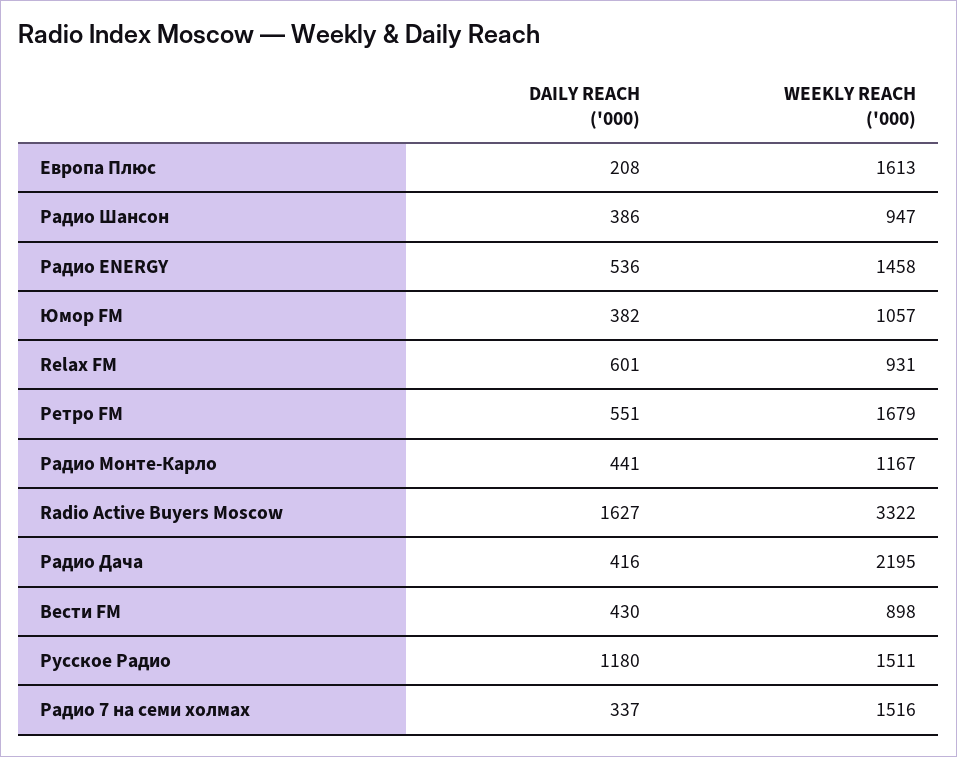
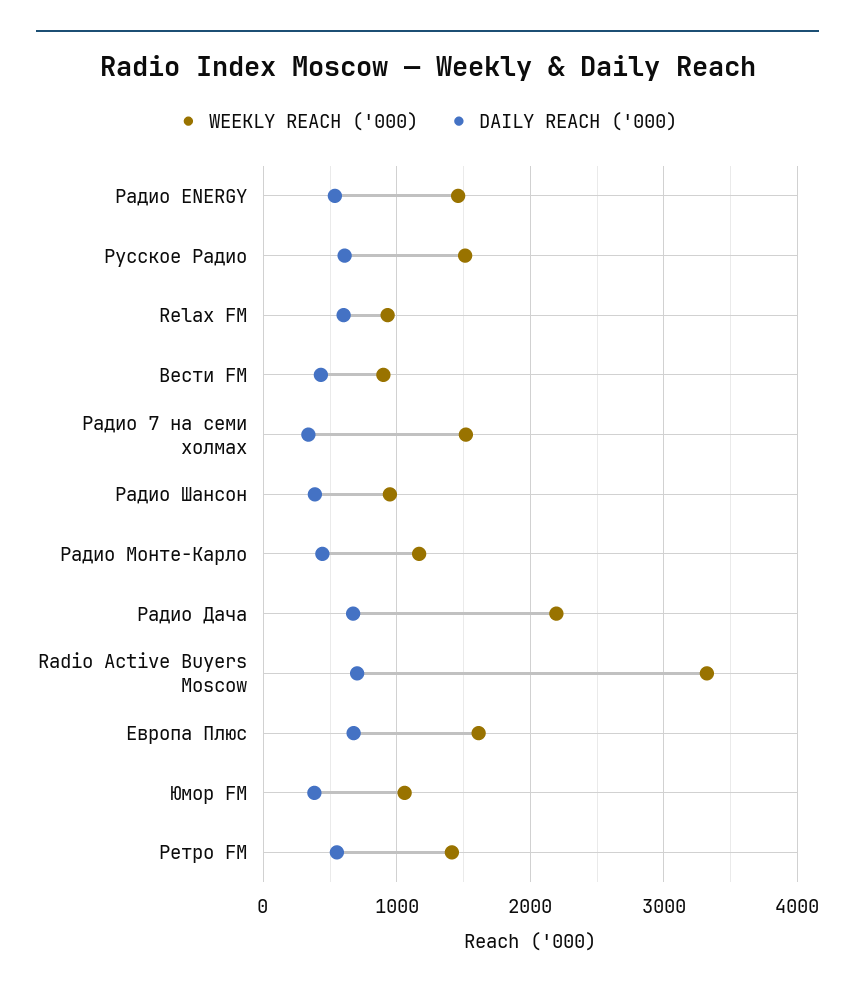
DAILY REACH ('000), Европа Плюс: 208 -> 700
WEEKLY REACH ('000), Ретро FM: 1679 -> 1400
DAILY REACH ('000), Radio Active Buyers Moscow: 1627 -> 700
DAILY REACH ('000), Радио Дача: 416 -> 700
DAILY REACH ('000), Русское Радио: 1180 -> 600

